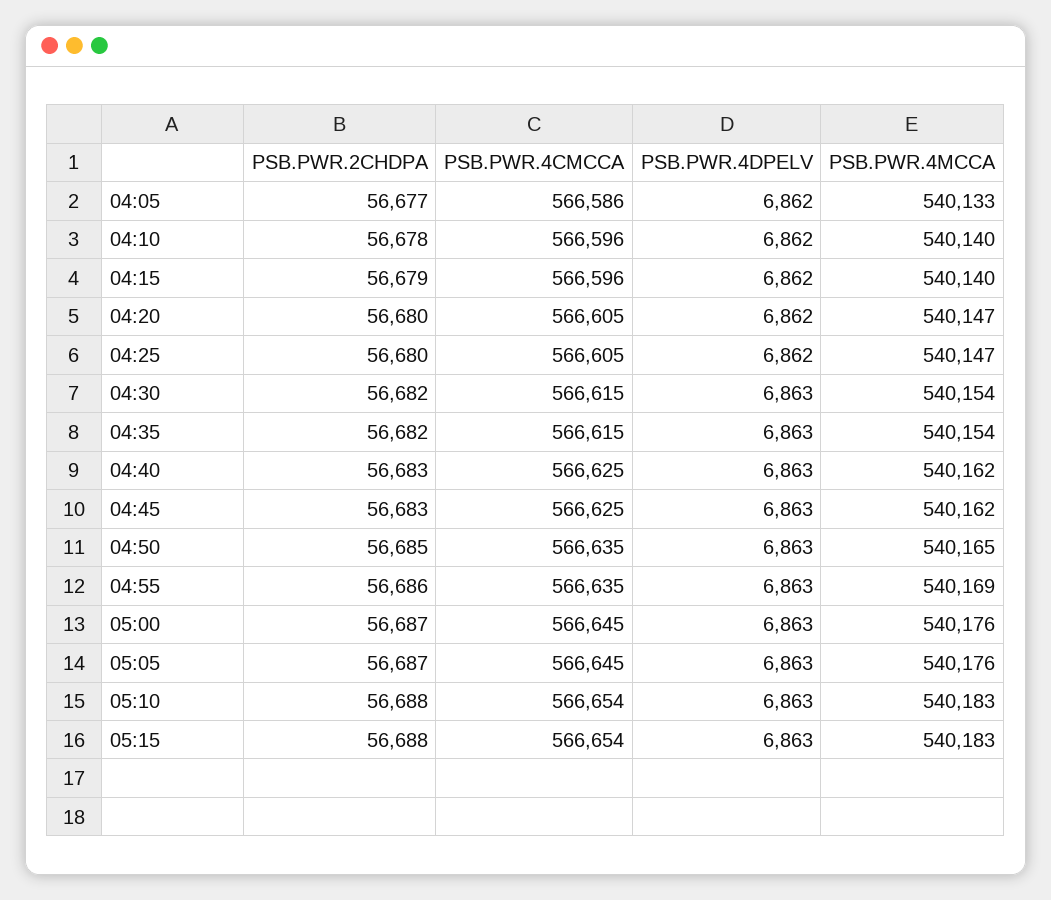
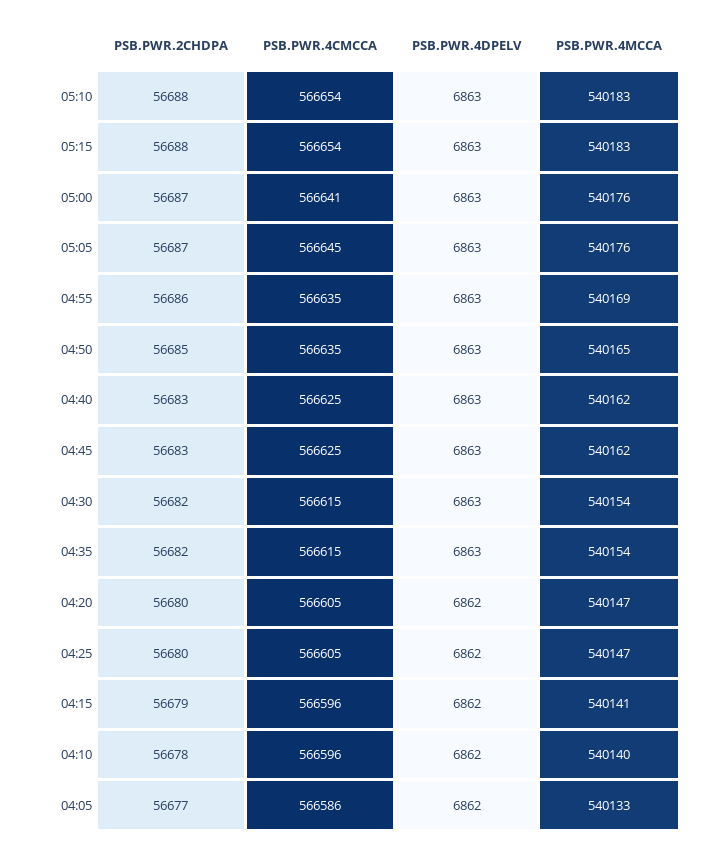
PSB.PWR.4MCCA, 04:15: 540140 -> 540141
PSB.PWR.4CMCCA, 05:00: 566645 -> 566641

